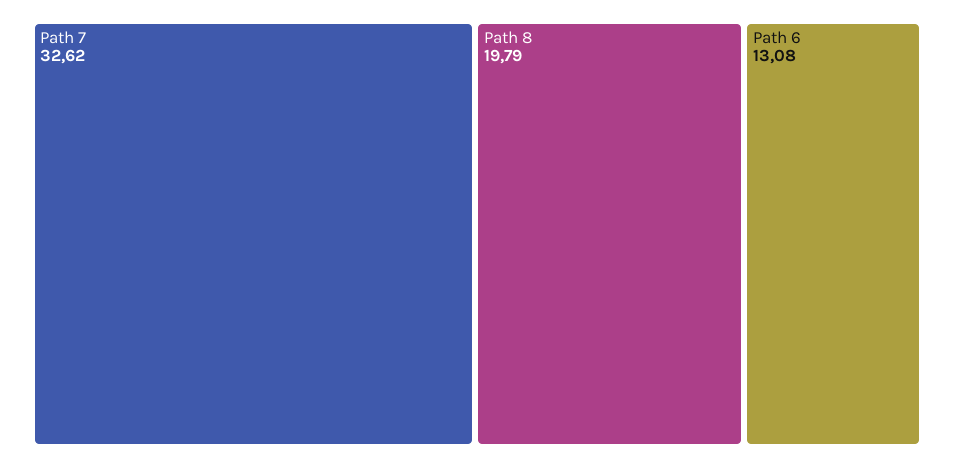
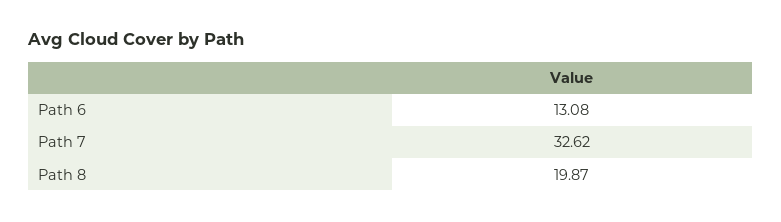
Path 8: 19.79 -> 19.87

